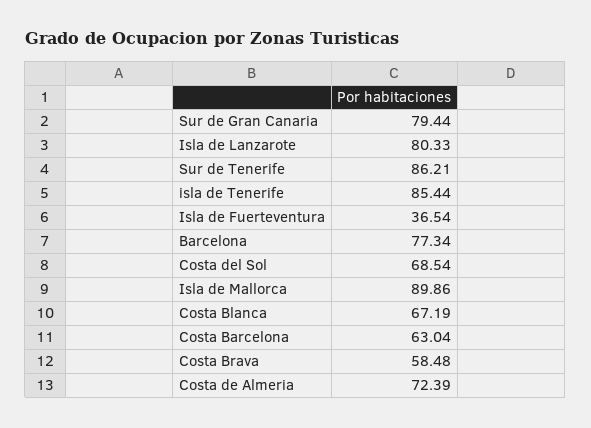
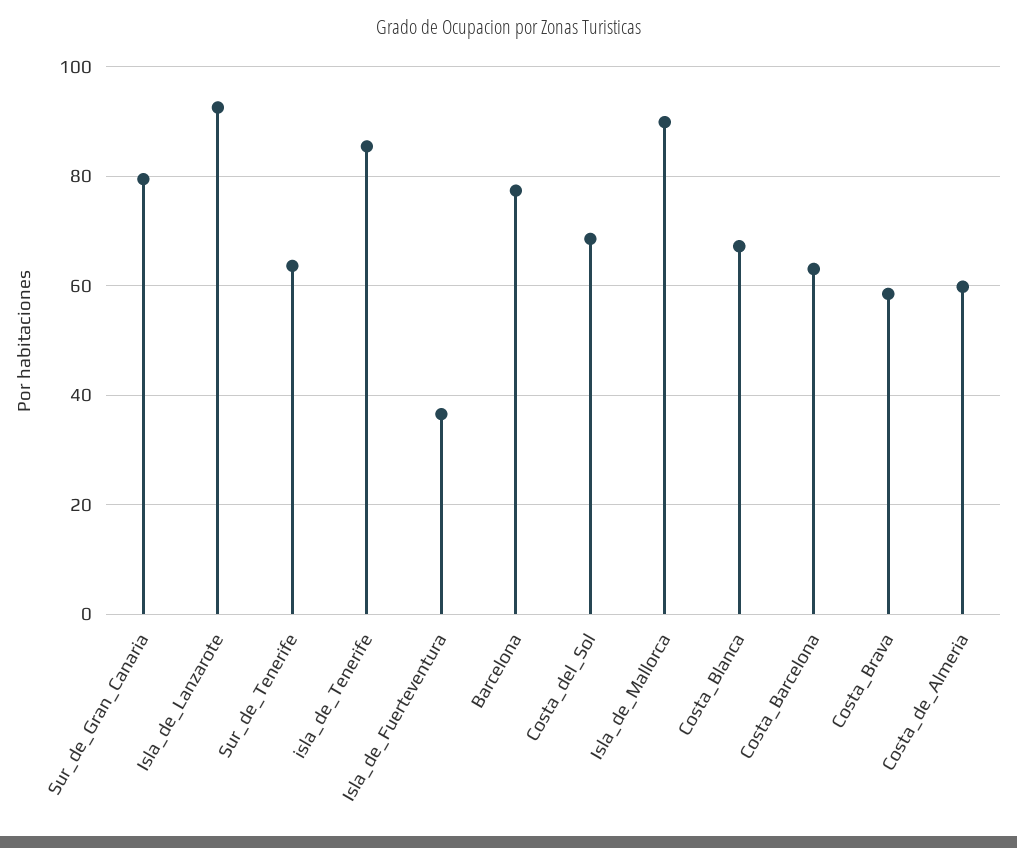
Isla de Lanzarote: 80.33 -> 92
Sur de Tenerife: 86.21 -> 64
Costa de Almeria: 72.39 -> 60

